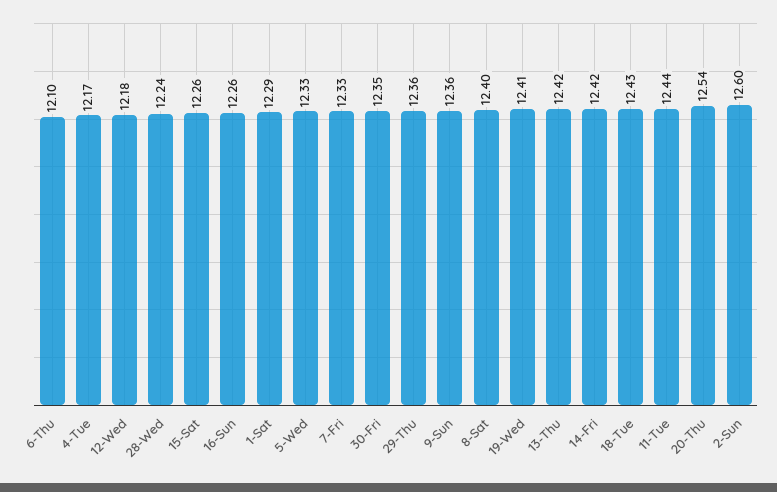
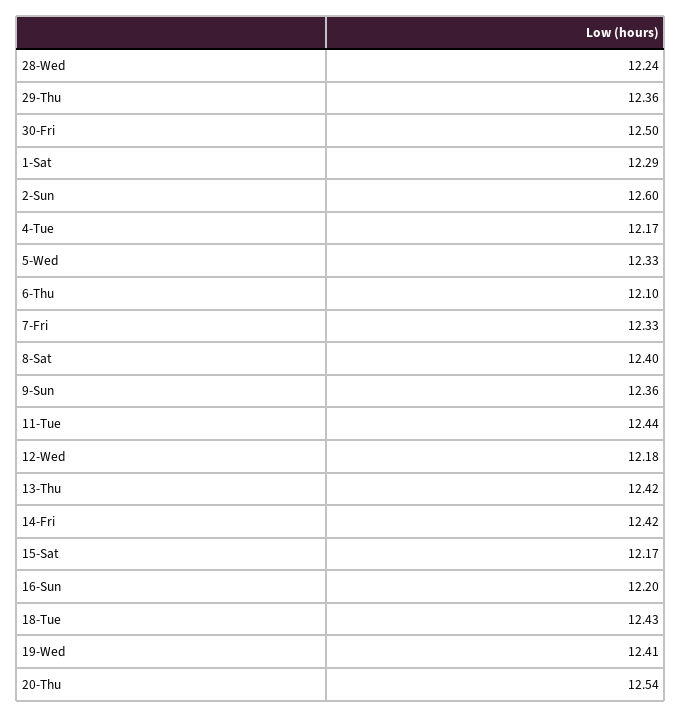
15-Sat: 12.26 -> 12.17
16-Sun: 12.26 -> 12.2
30-Fri: 12.35 -> 12.5

